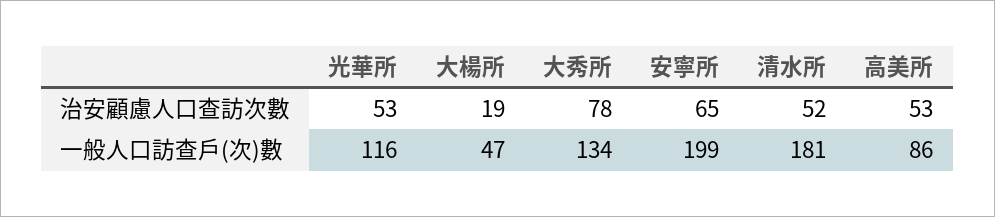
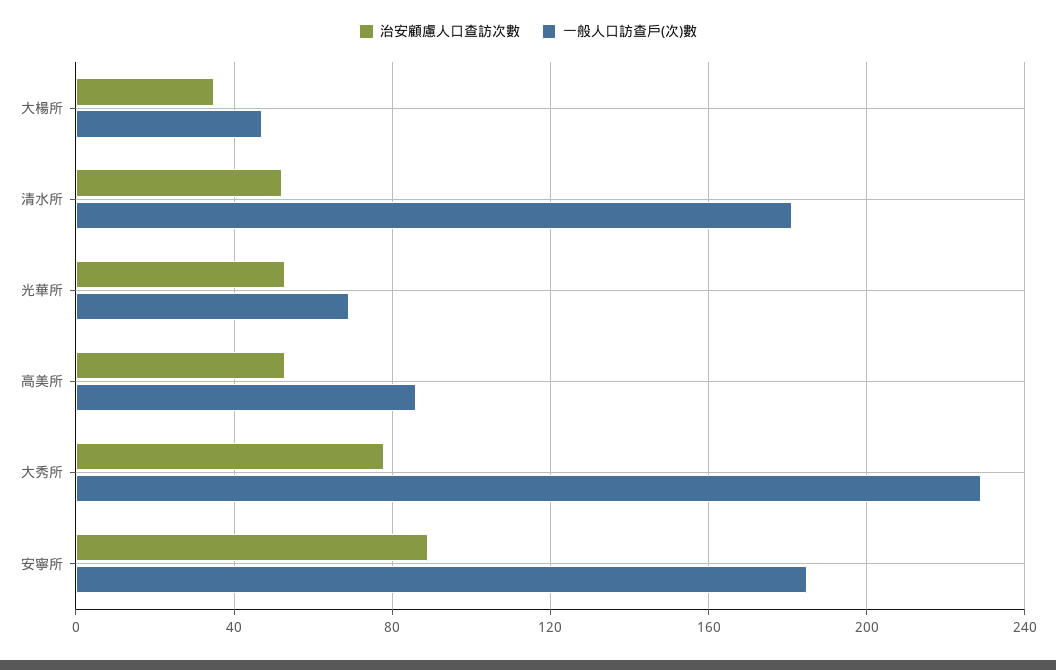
治安顧慮人口查訪次數, 大楊所: 19 -> 35
治安顧慮人口查訪次數, 安寧所: 65 -> 90
一般人口訪查戶(次)數, 光華所: 116 -> 70
一般人口訪查戶(次)數, 大秀所: 134 -> 230
一般人口訪查戶(次)數, 安寧所: 199 -> 185

